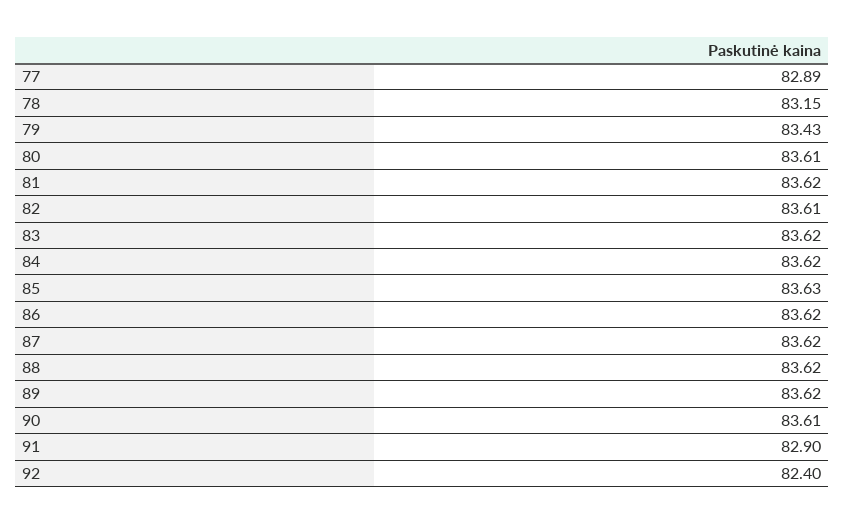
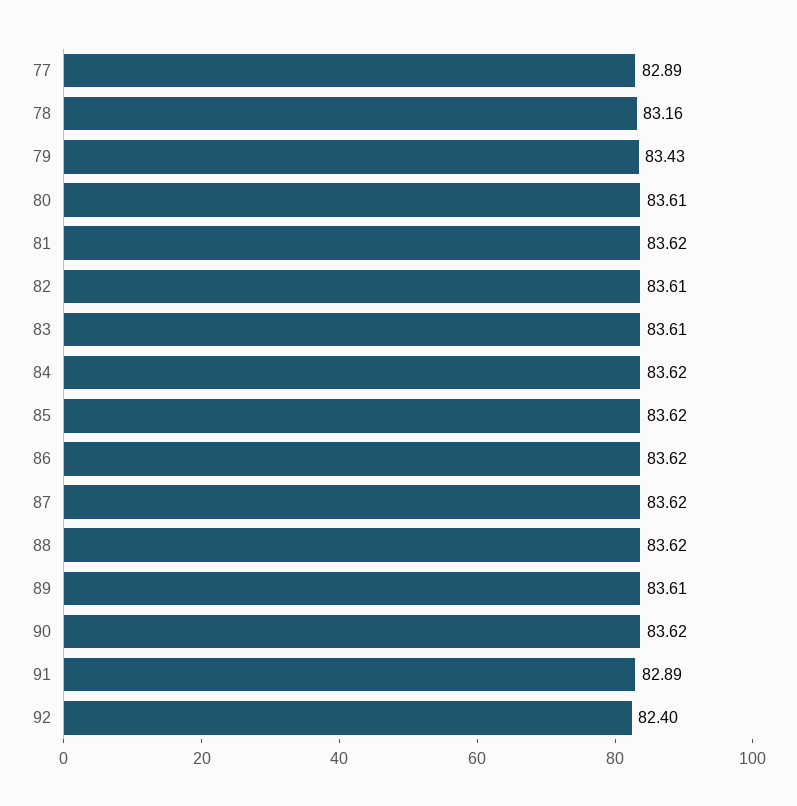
78: 83.15 -> 83.16
83: 83.62 -> 83.61
85: 83.63 -> 83.62
89: 83.62 -> 83.61
90: 83.61 -> 83.62
91: 82.9 -> 82.89

